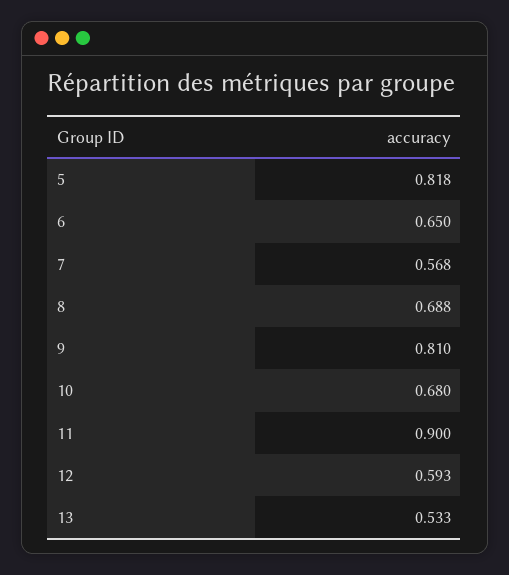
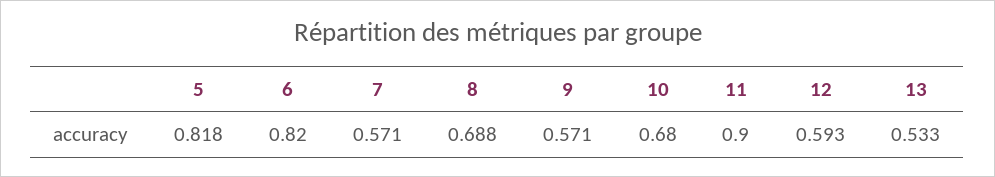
6: 0.65 -> 0.82
7: 0.568 -> 0.571
9: 0.81 -> 0.571

